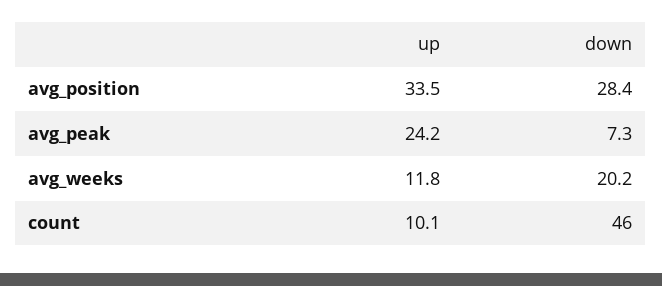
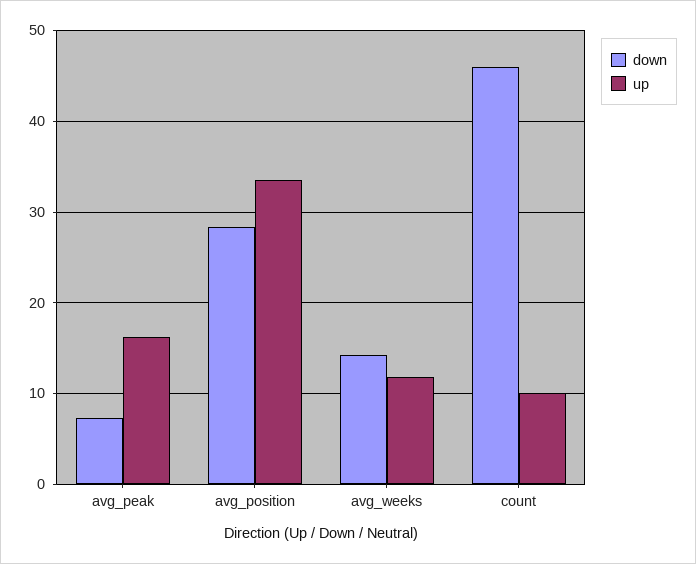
up, avg_peak: 24.2 -> 16
down, avg_weeks: 20.2 -> 14

